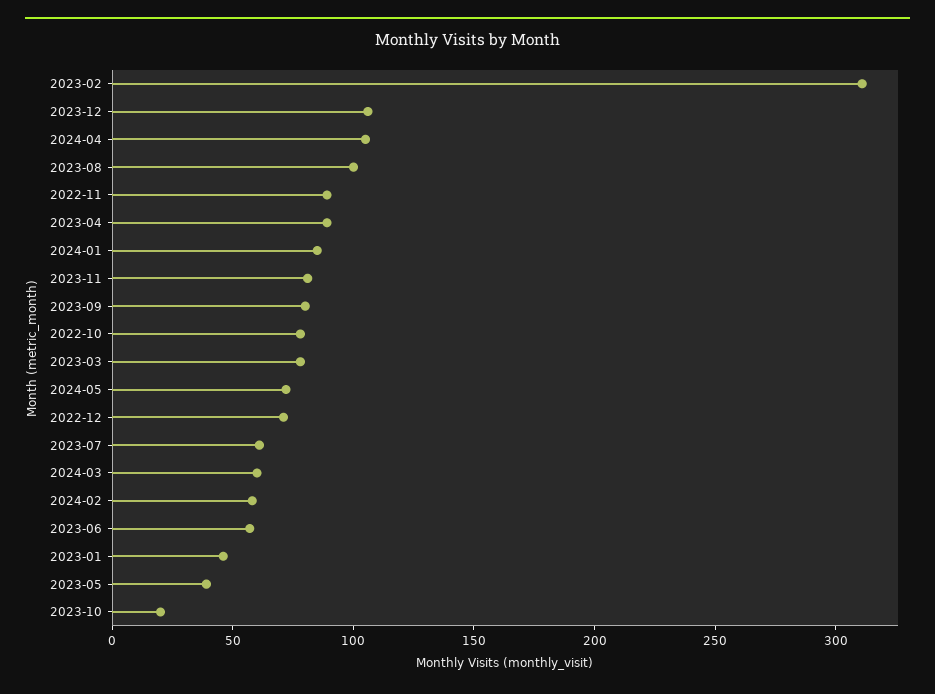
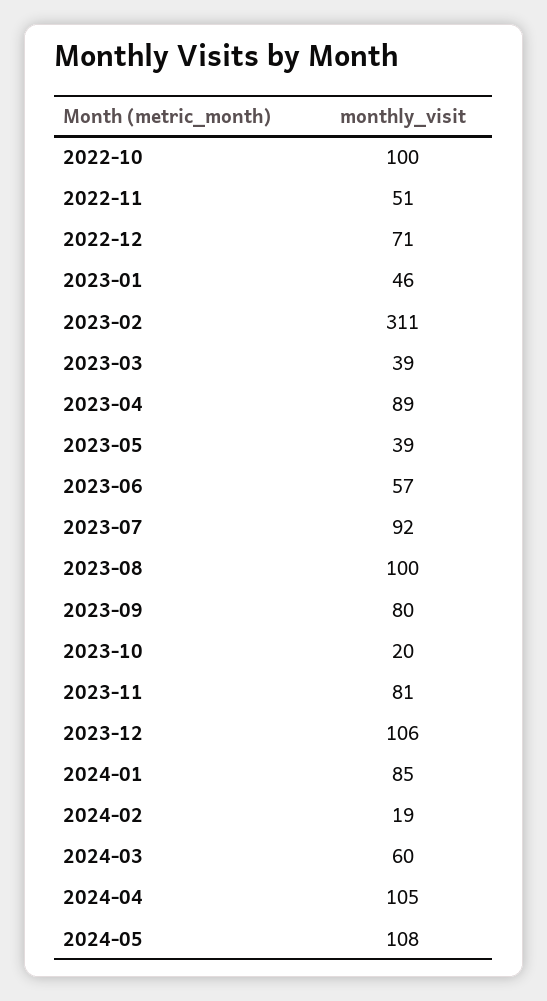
2022-11: 90 -> 51
2022-10: 80 -> 100
2023-03: 80 -> 39
2024-05: 70 -> 108
2023-07: 60 -> 92
2024-02: 60 -> 19

